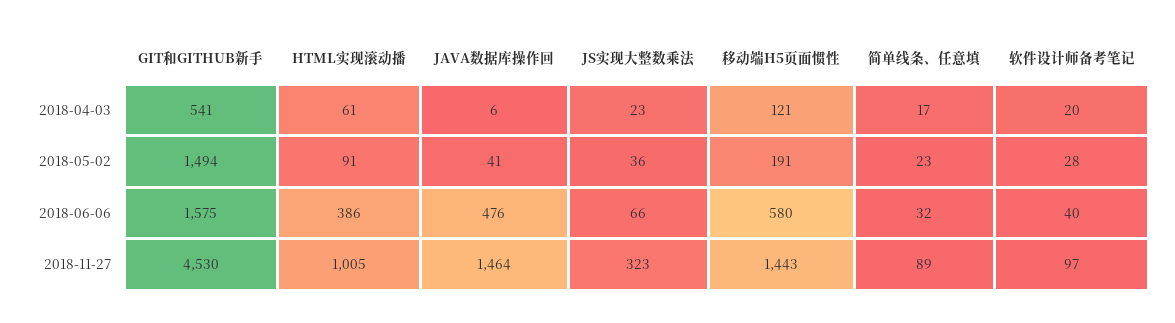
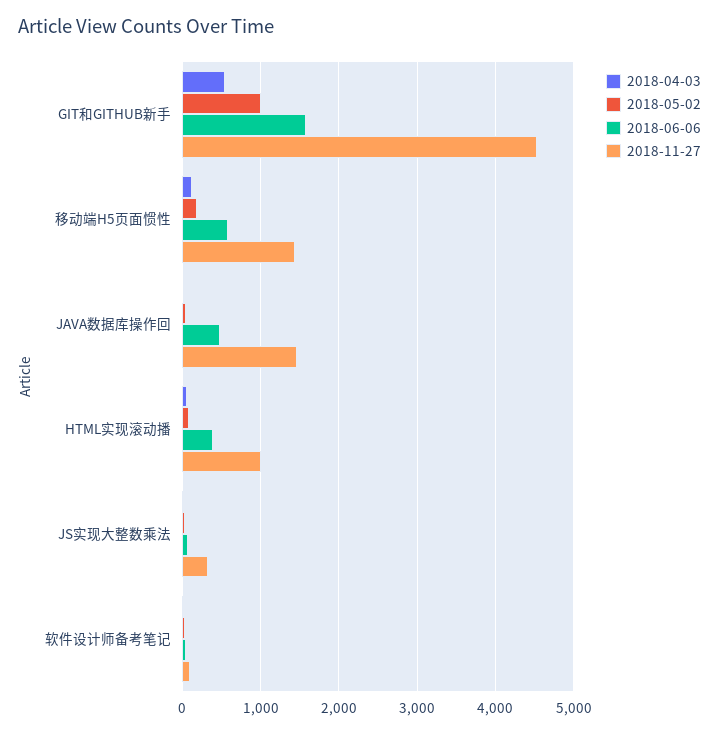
2018-04-03, 简单线条、任意填: 17 -> none
2018-05-02, GIT和GITHUB新手: 1494 -> 1000
2018-05-02, 简单线条、任意填: 23 -> none
2018-06-06, 简单线条、任意填: 32 -> none
2018-11-27, 简单线条、任意填: 89 -> none

